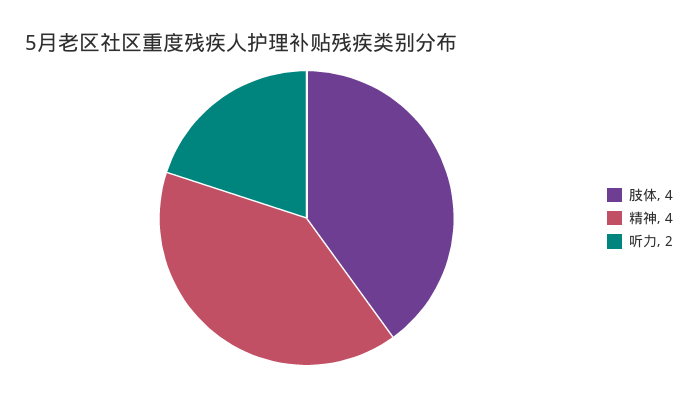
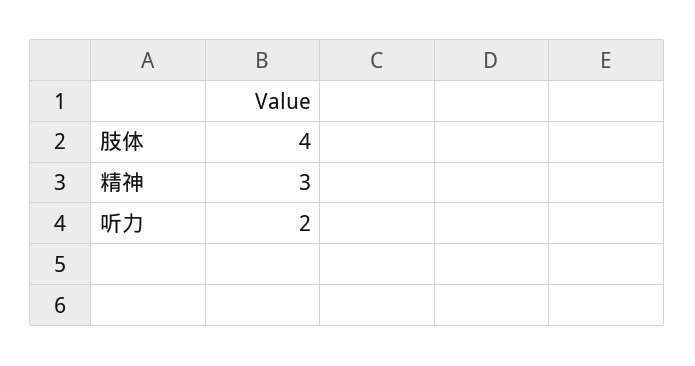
精神: 4 -> 3

